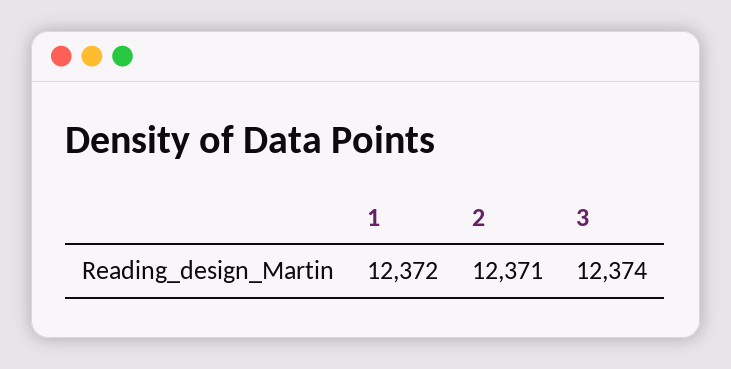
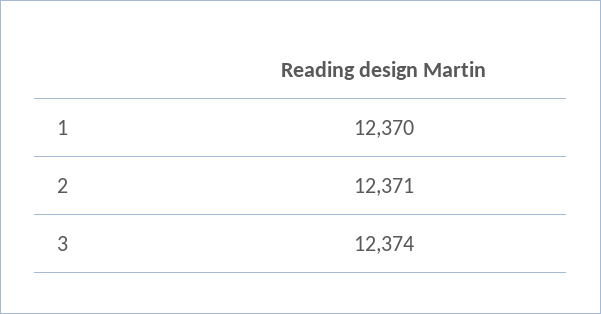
1: 12372 -> 12370

